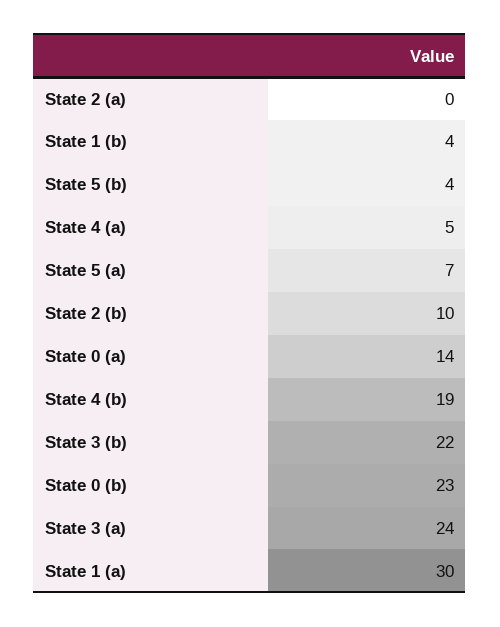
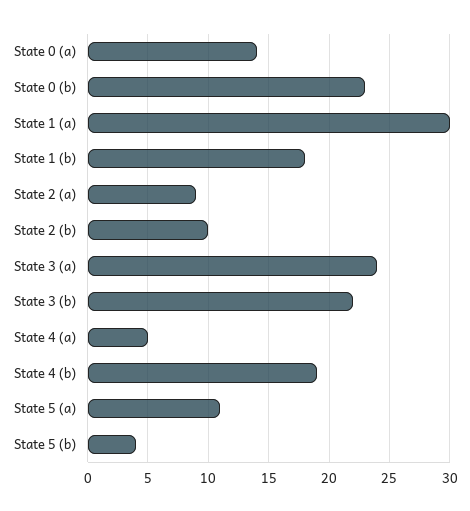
State 2 (a): 0 -> 9
State 1 (b): 4 -> 18
State 5 (a): 7 -> 11

